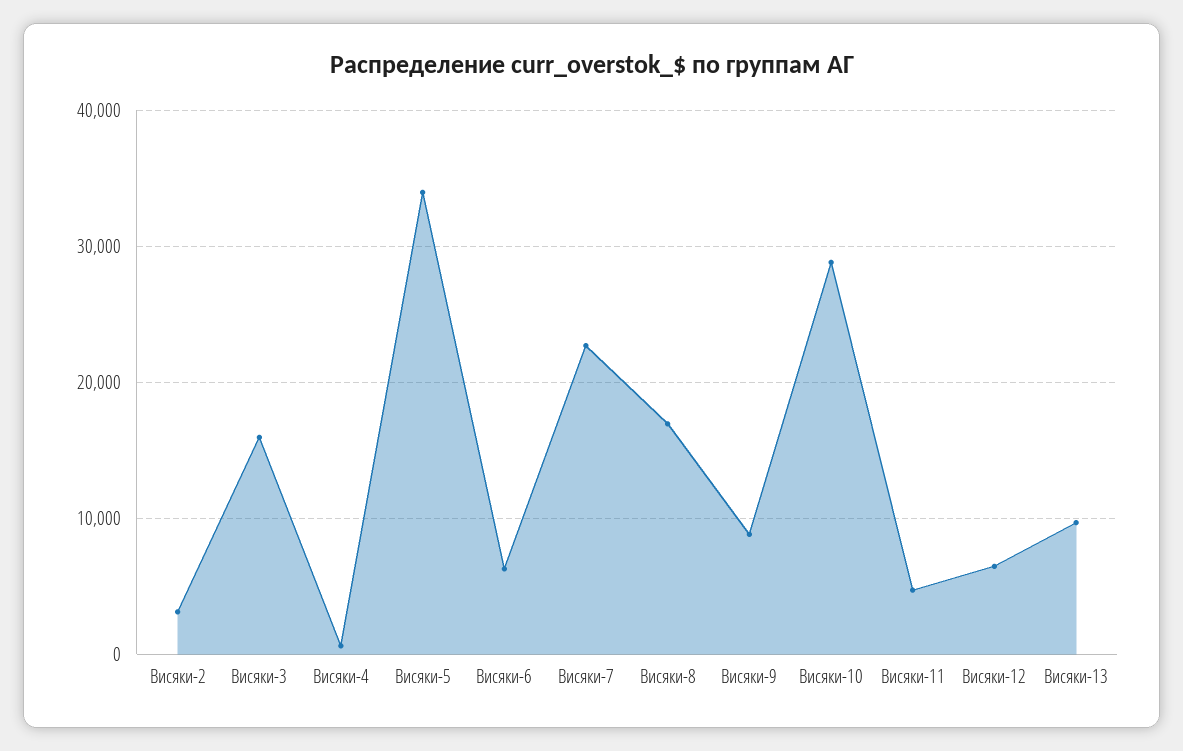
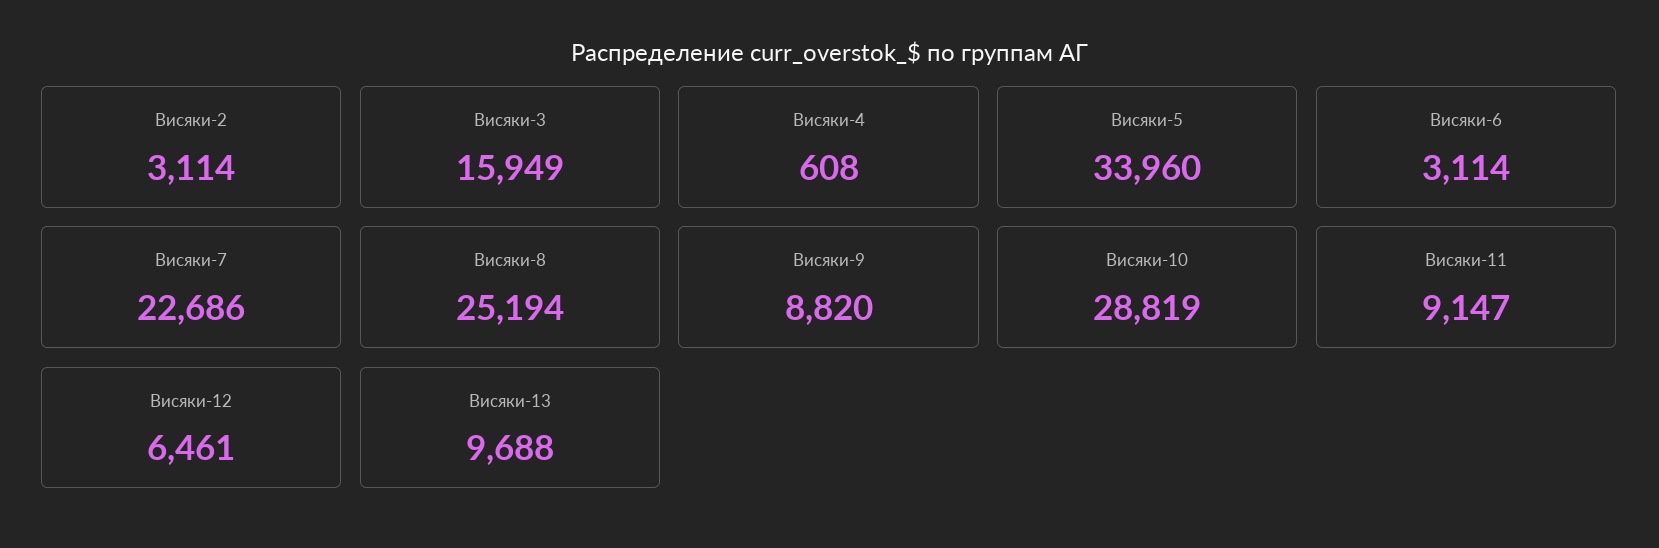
Висяки-6: 6000 -> 3114
Висяки-8: 17000 -> 25194
Висяки-11: 5000 -> 9147

